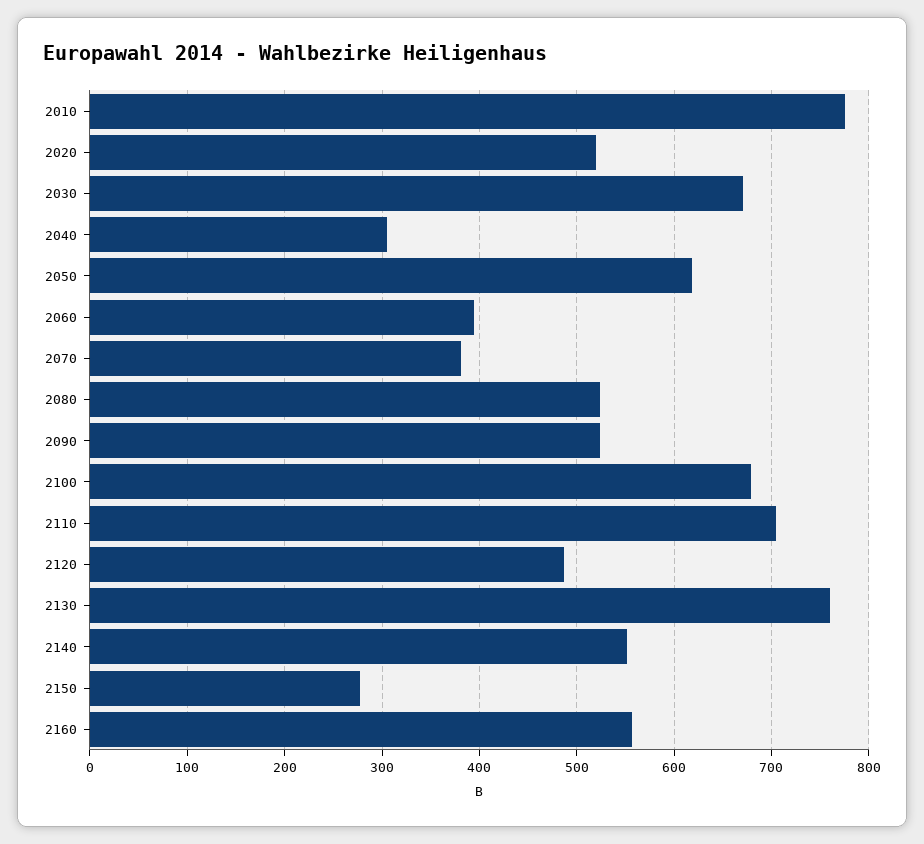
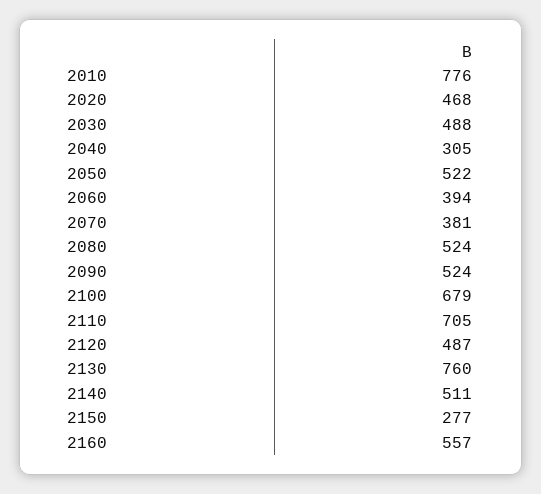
2020: 520 -> 468
2030: 670 -> 488
2050: 620 -> 522
2140: 550 -> 511

